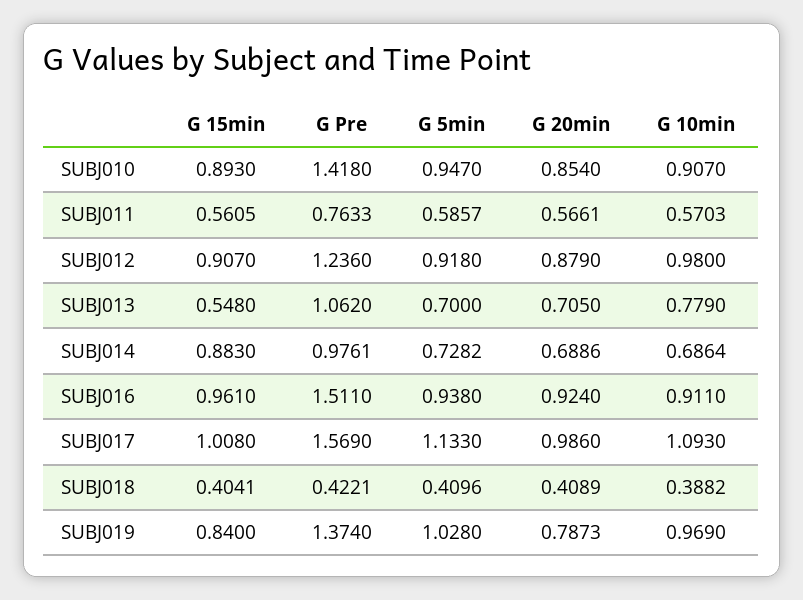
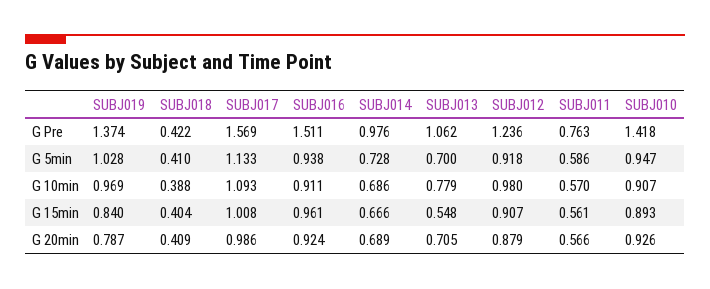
G 20min, SUBJ010: 0.854 -> 0.926
G 15min, SUBJ014: 0.883 -> 0.666

